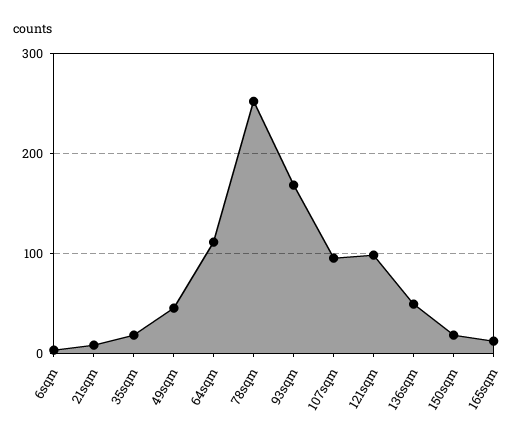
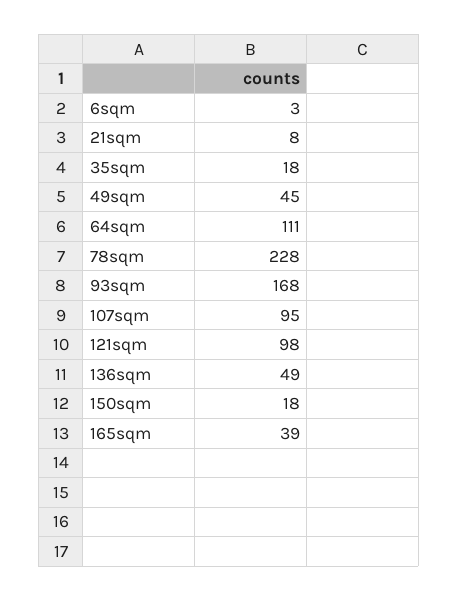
78sqm: 250 -> 228
165sqm: 10 -> 39

